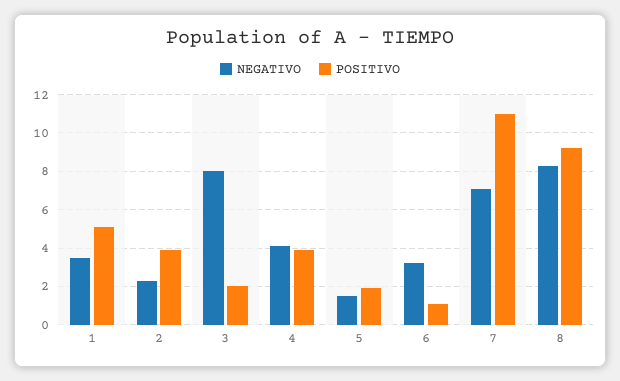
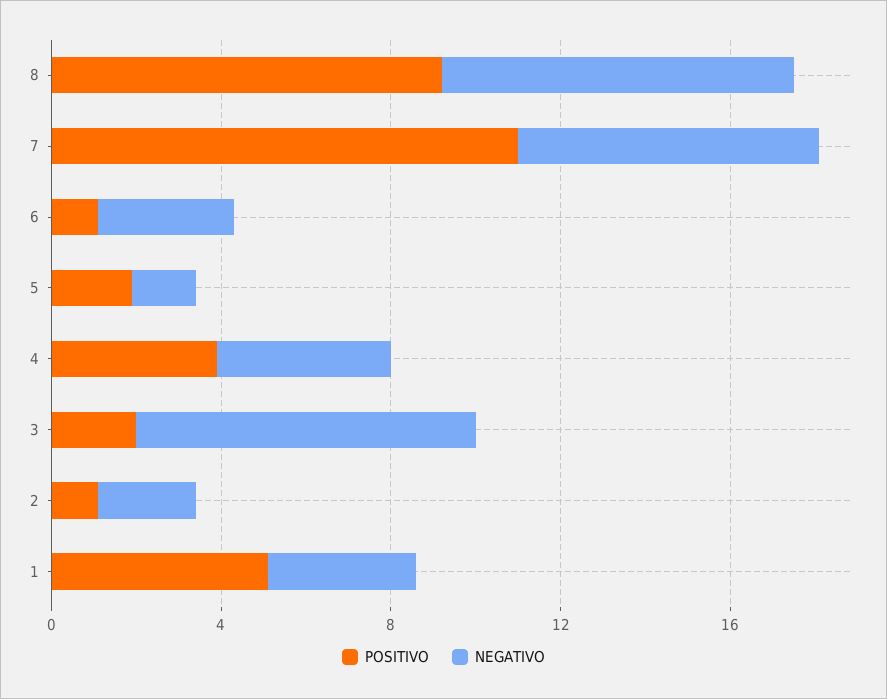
POSITIVO, 2: 4 -> 1

